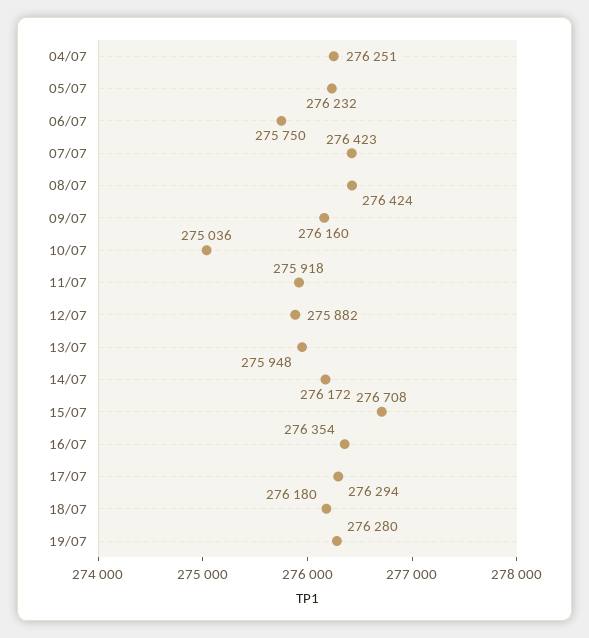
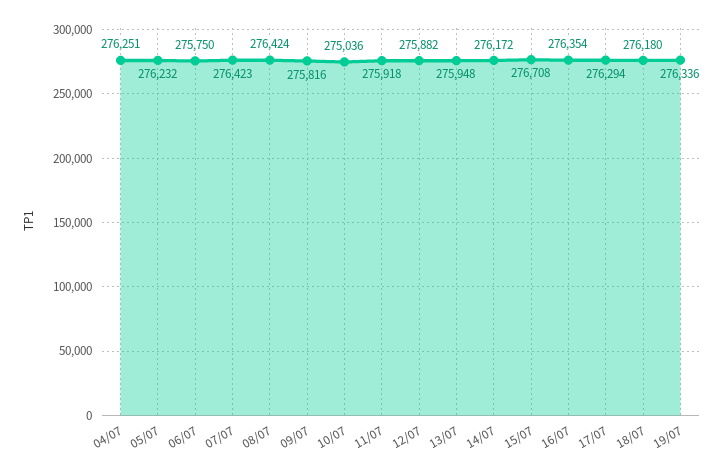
09/07: 276160 -> 275816
19/07: 276280 -> 276336

